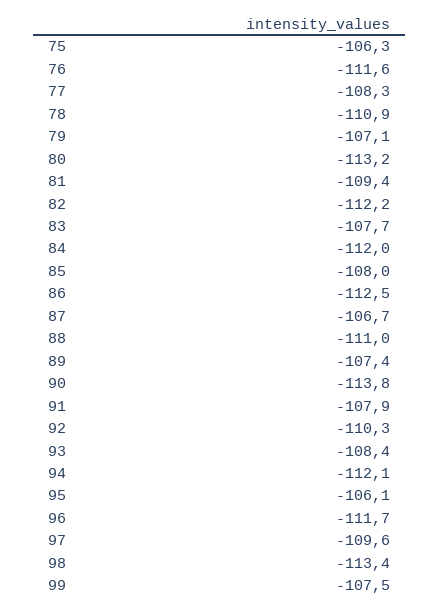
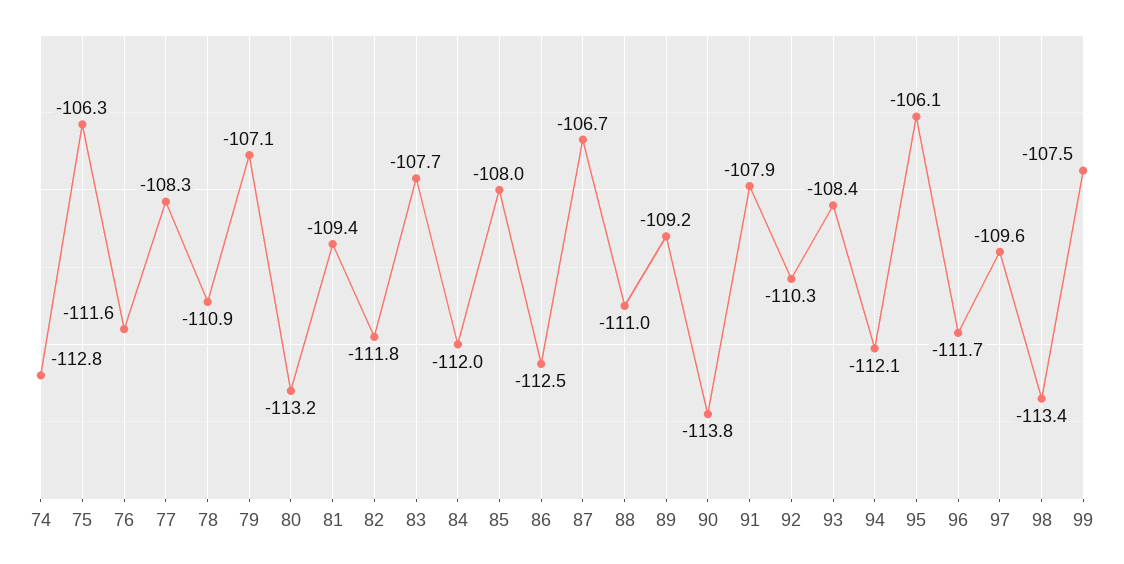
82: -112.2 -> -111.8
89: -107.4 -> -109.2
74: none -> -112.8

